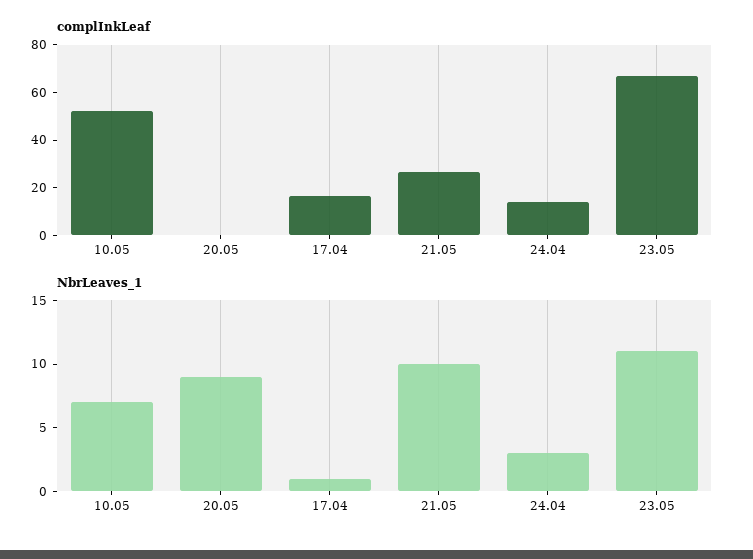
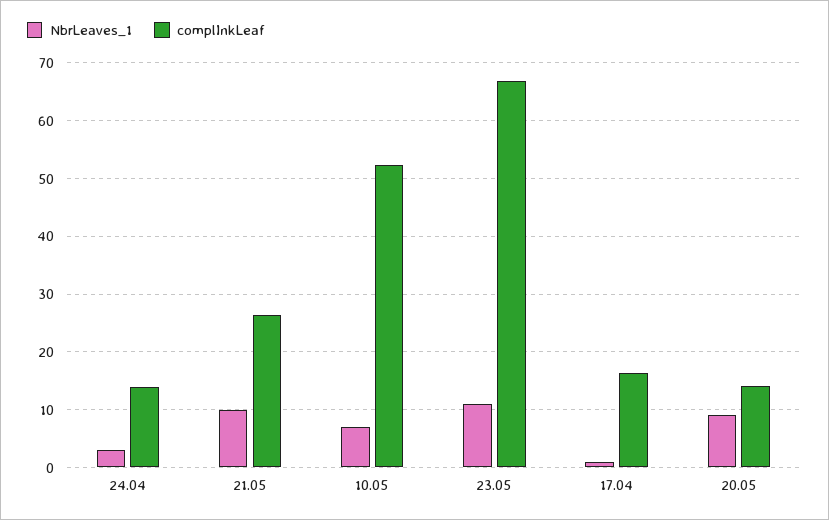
complInkLeaf, 20.05: 0 -> 14

